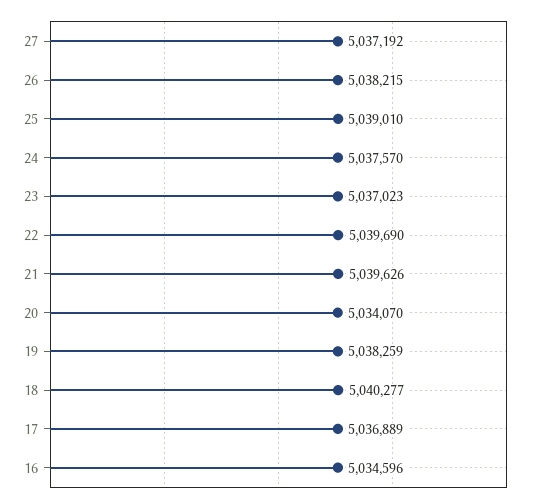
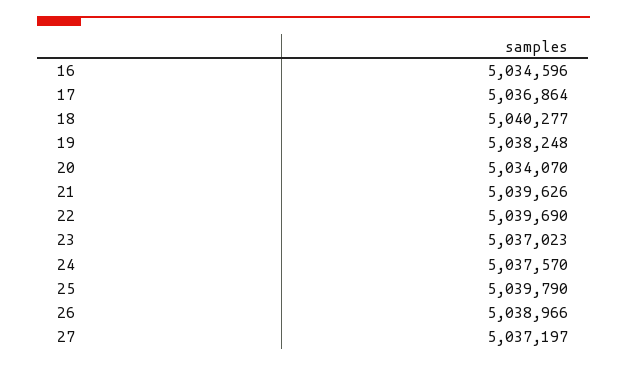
27: 5037192 -> 5037197
26: 5038215 -> 5038966
25: 5039010 -> 5039790
19: 5038259 -> 5038248
17: 5036889 -> 5036864

